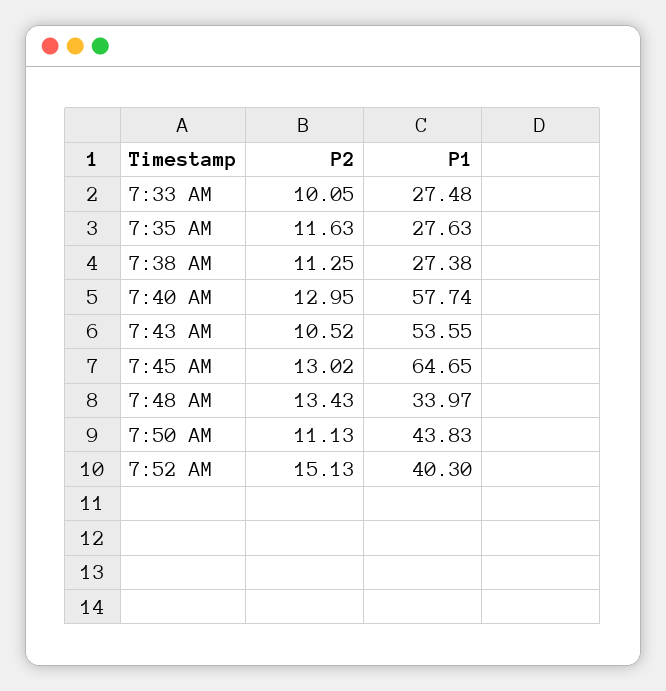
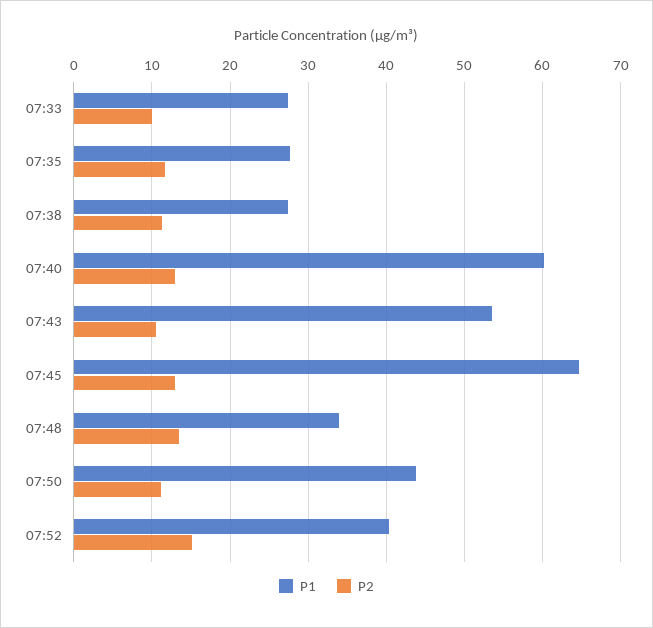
P1, 7:40 AM: 57.74 -> 60

